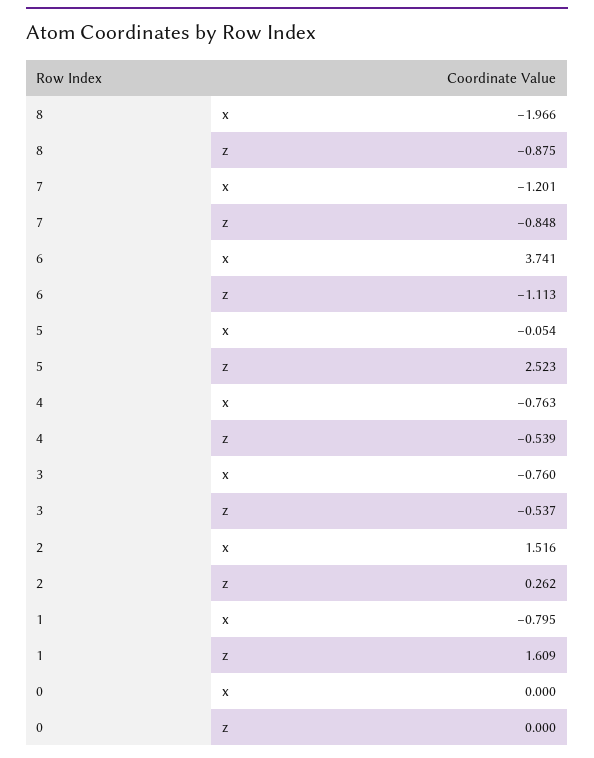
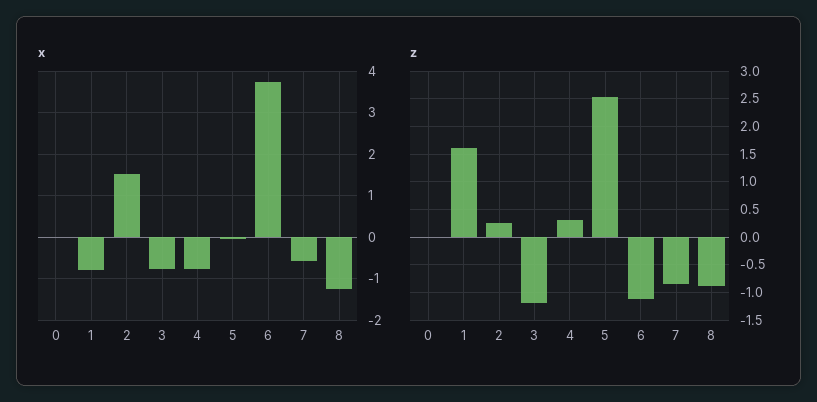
x, 8: -1.966 -> -1.2
x, 7: -1.201 -> -0.6
z, 4: -0.539 -> 0.25
z, 3: -0.537 -> -1.25

